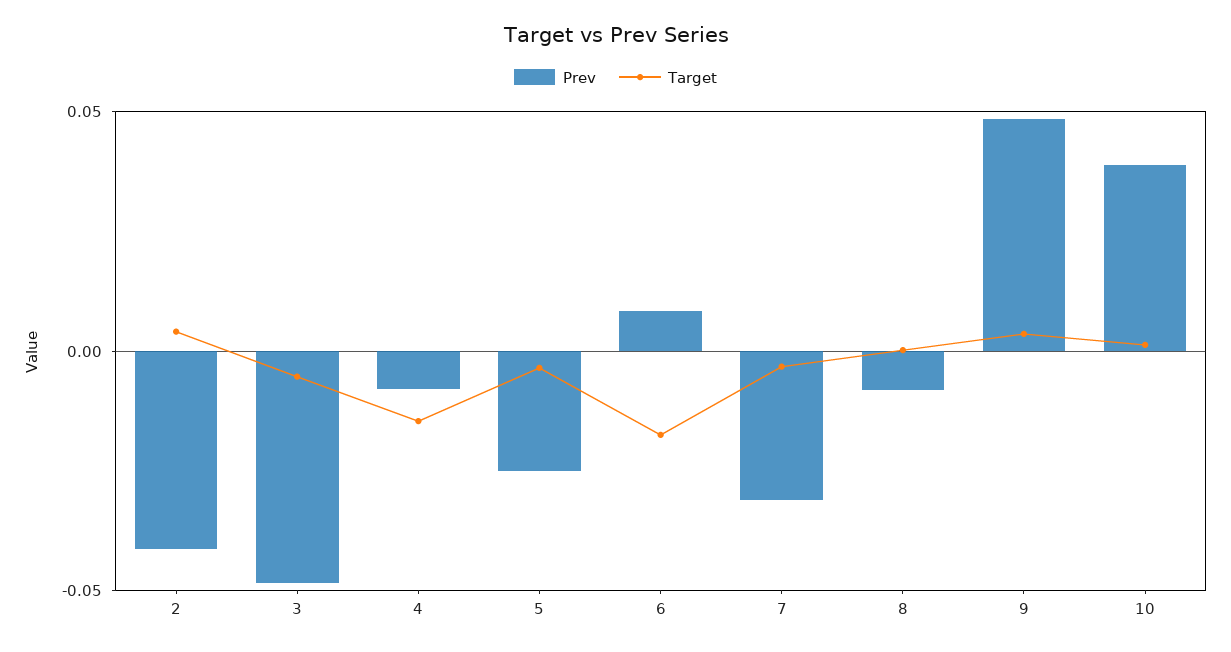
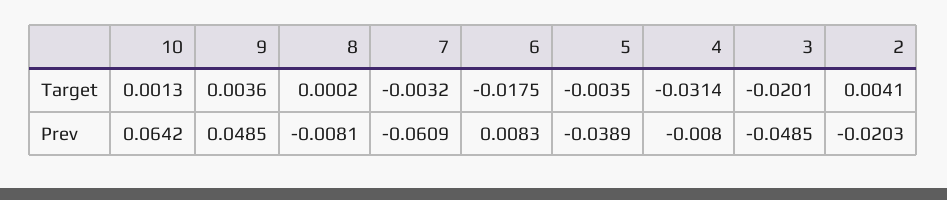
Prev, 2: -0.04 -> -0.0203
Target, 3: -0.005 -> -0.0201
Target, 4: -0.015 -> -0.0314
Prev, 5: -0.025 -> -0.0389
Prev, 7: -0.03 -> -0.0609
Prev, 10: 0.04 -> 0.0642

